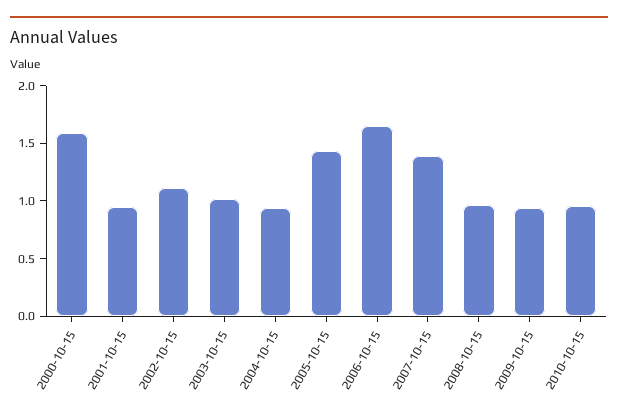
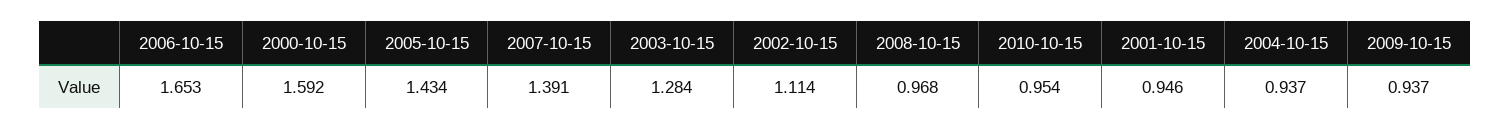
2003-10-15: 1 -> 1.284

